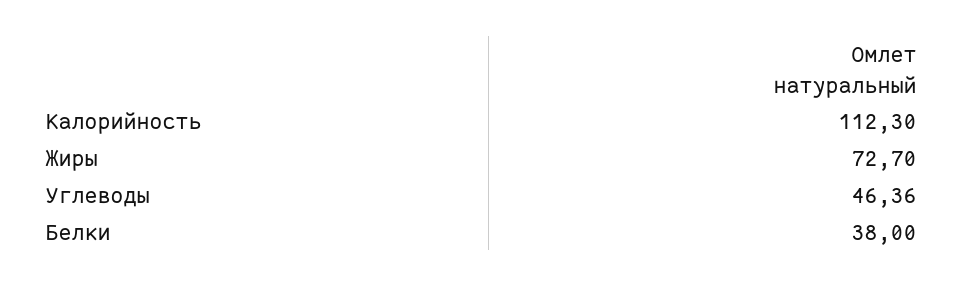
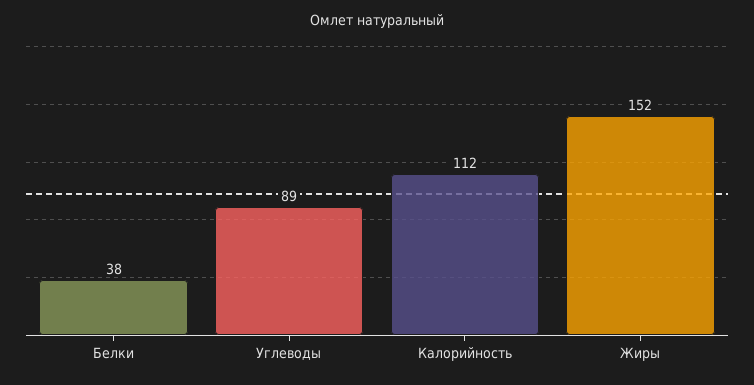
Жиры: 72.7 -> 152
Углеводы: 46.36 -> 89

